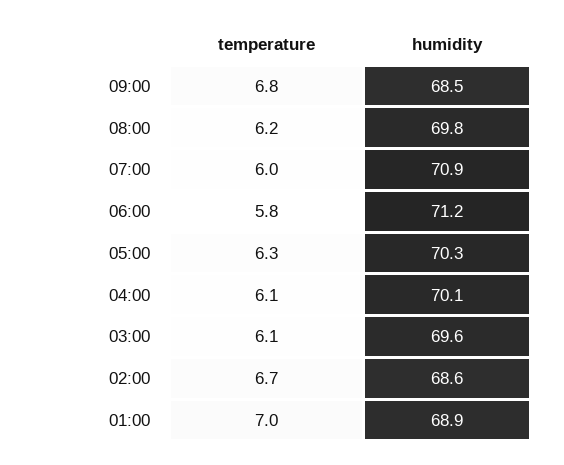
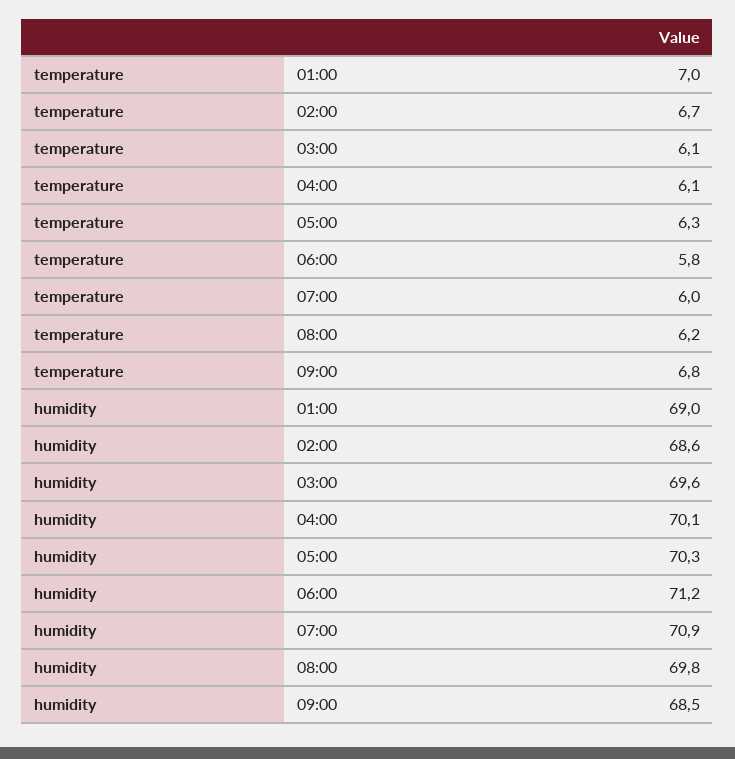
humidity, 01:00: 68.9 -> 69

